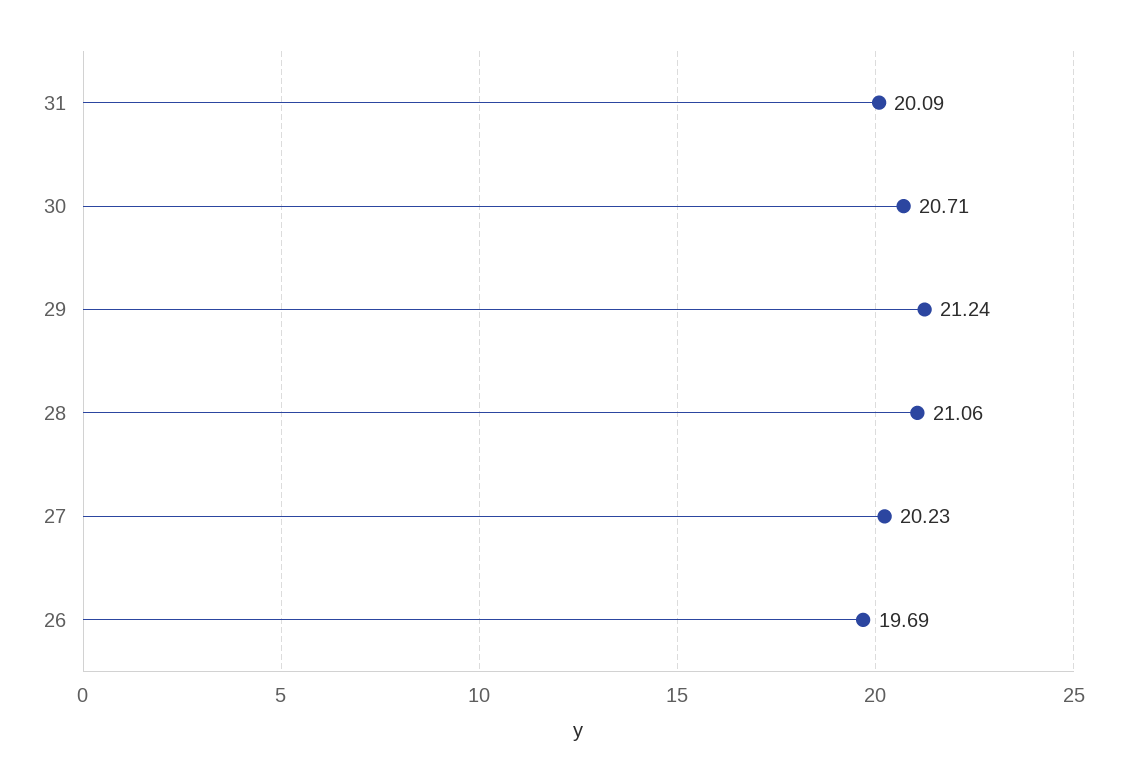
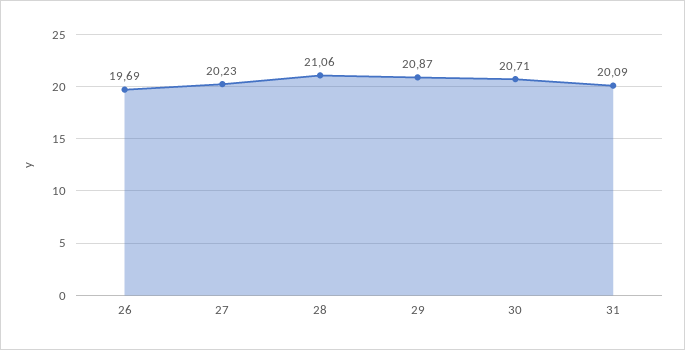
29: 21.24 -> 20.87

